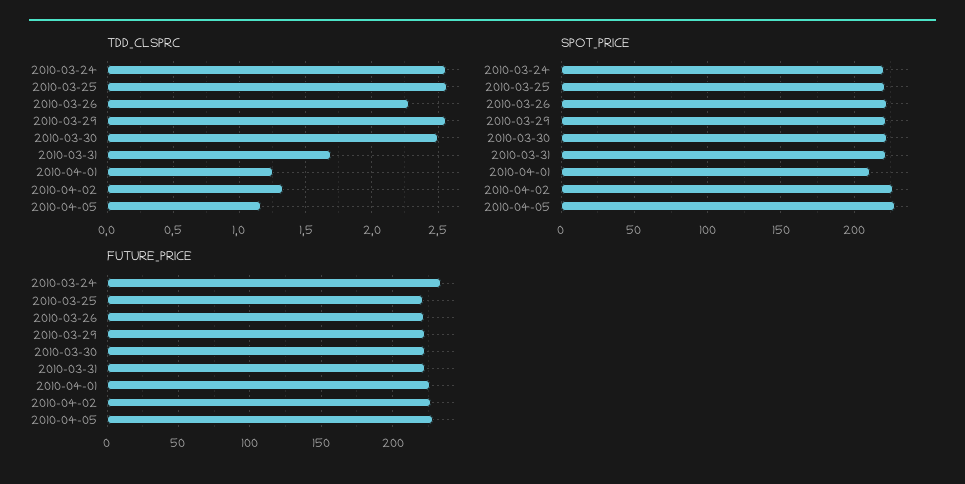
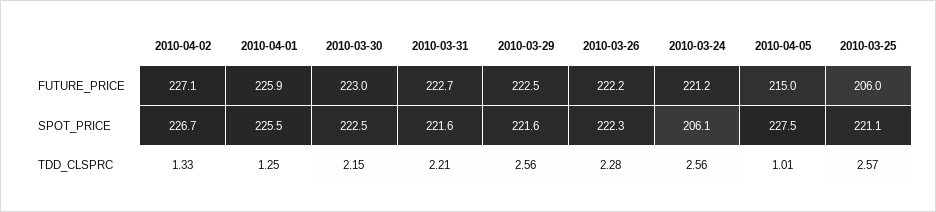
TDD_CLSPRC, 2010-03-30: 2.5 -> 2.15
TDD_CLSPRC, 2010-03-31: 1.7 -> 2.21
TDD_CLSPRC, 2010-04-05: 1.15 -> 1.01
SPOT_PRICE, 2010-03-24: 220 -> 206.1
SPOT_PRICE, 2010-04-01: 210 -> 225.5
FUTURE_PRICE, 2010-03-24: 235 -> 221.2
FUTURE_PRICE, 2010-03-25: 220 -> 206
FUTURE_PRICE, 2010-04-05: 230 -> 215

